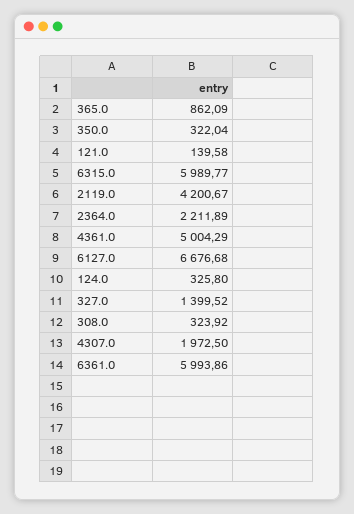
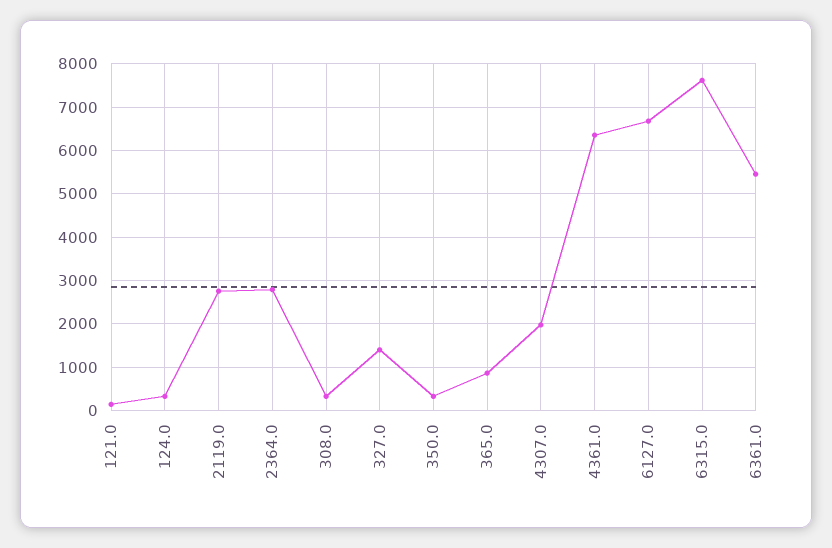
6315.0: 5989.77 -> 7600
2119.0: 4200.67 -> 2800
2364.0: 2211.89 -> 2800
4361.0: 5004.29 -> 6400
6361.0: 5993.86 -> 5400

